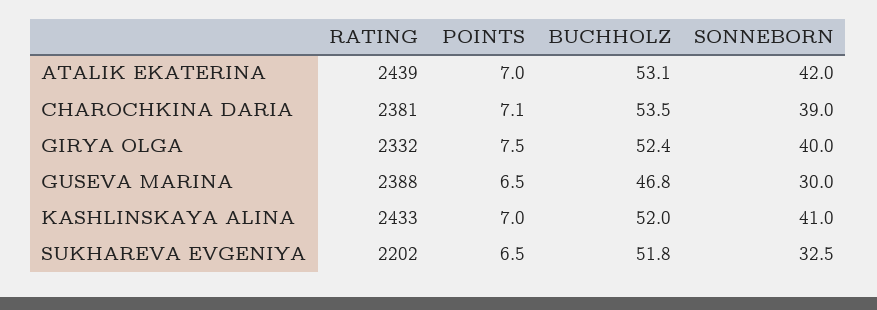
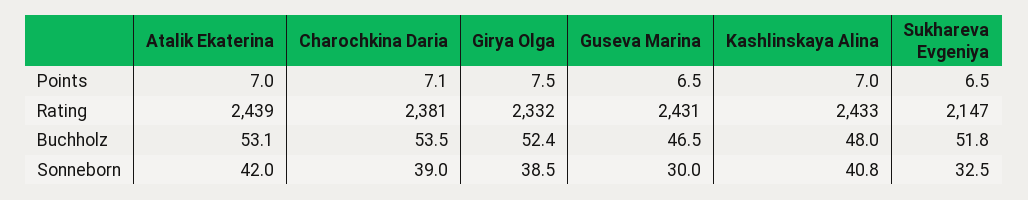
SONNEBORN, GIRYA OLGA: 40 -> 38.5
RATING, GUSEVA MARINA: 2388 -> 2431
BUCHHOLZ, GUSEVA MARINA: 46.8 -> 46.5
BUCHHOLZ, KASHLINSKAYA ALINA: 52 -> 48
SONNEBORN, KASHLINSKAYA ALINA: 41 -> 40.8
RATING, SUKHAREVA EVGENIYA: 2202 -> 2147

